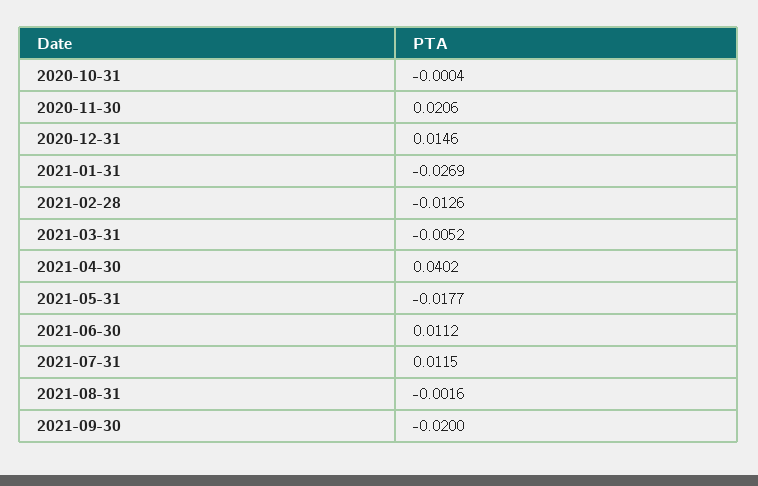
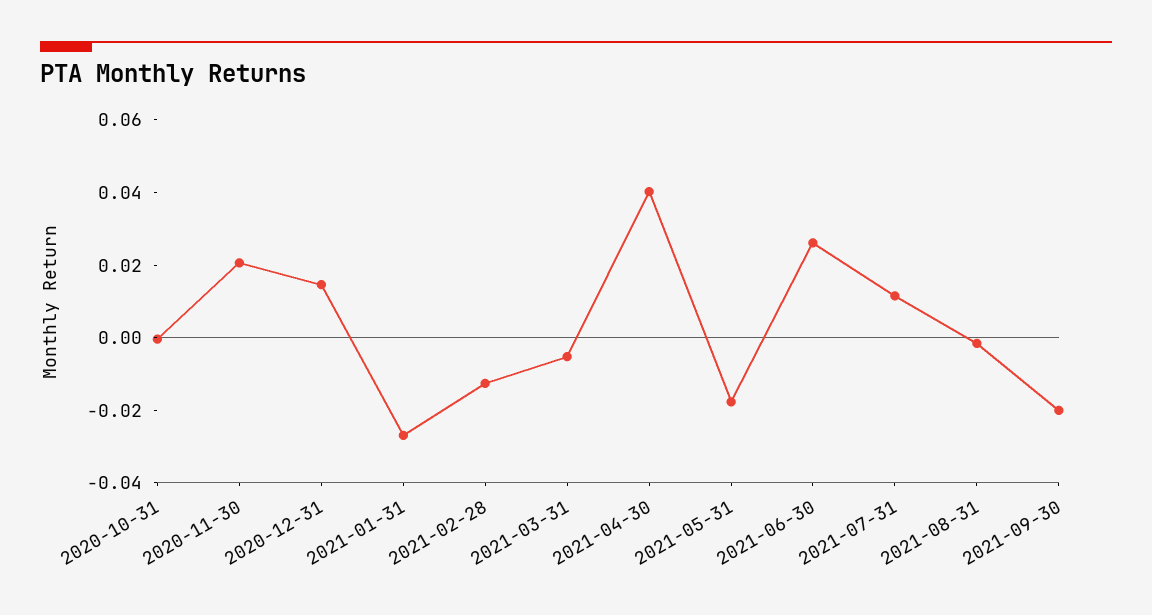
2021-06-30: 0.0112 -> 0.025

